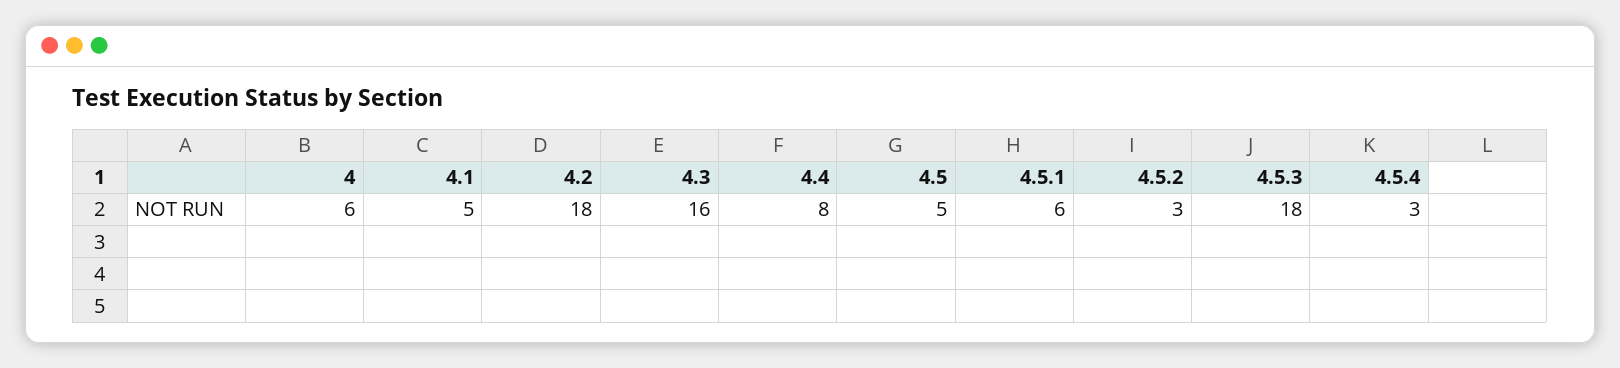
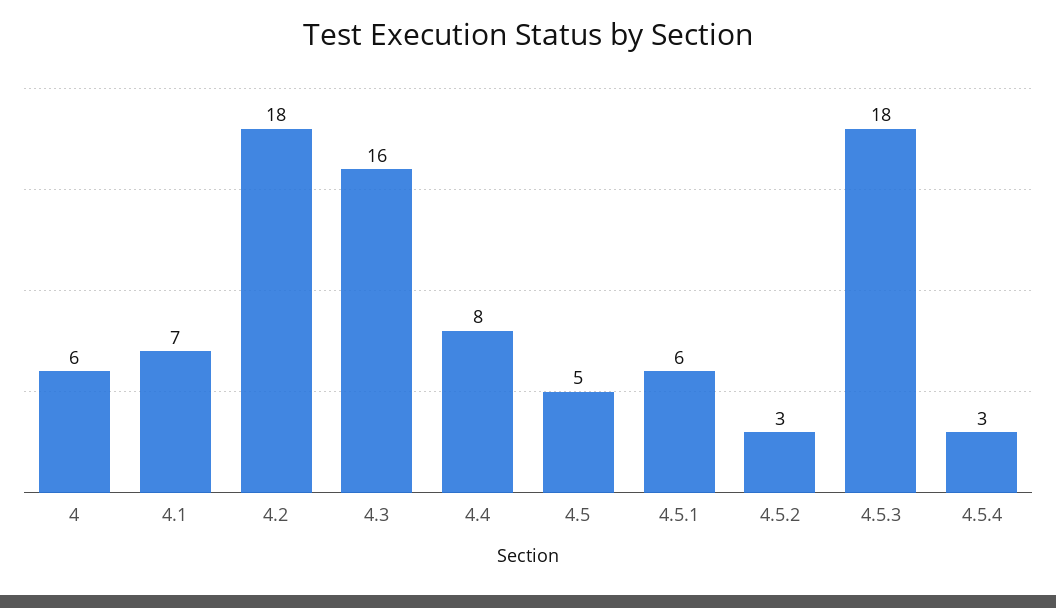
4.1: 5 -> 7

